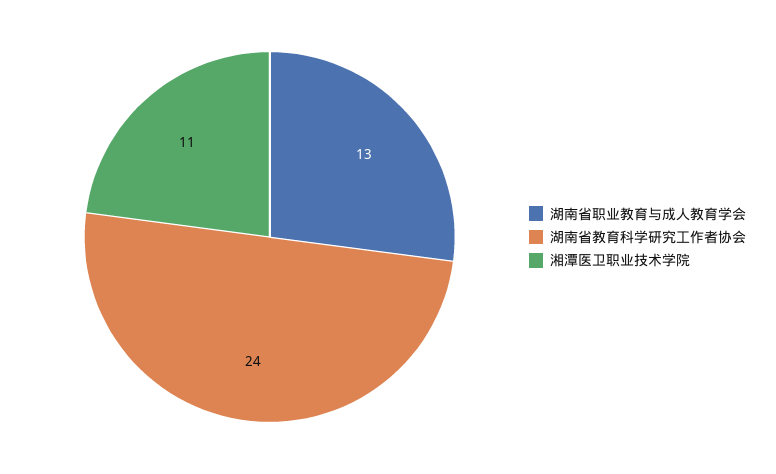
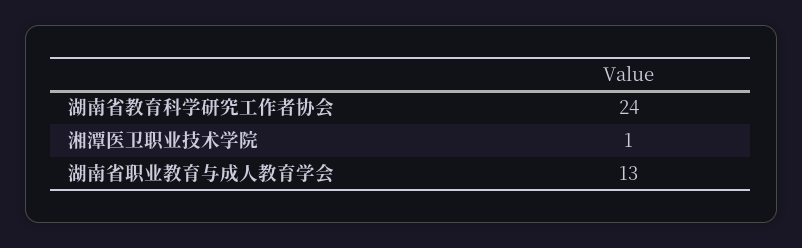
湘潭医卫职业技术学院: 11 -> 1

